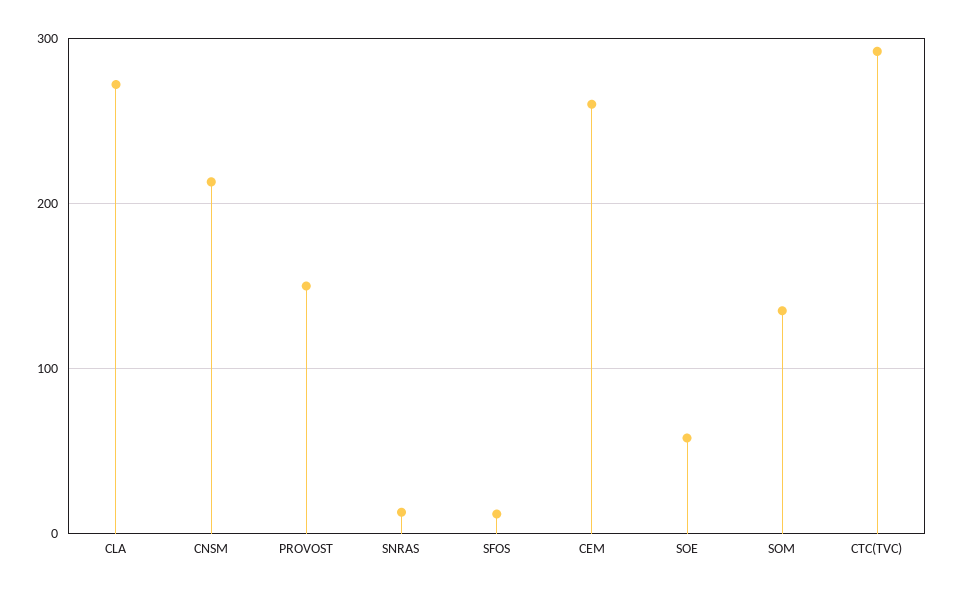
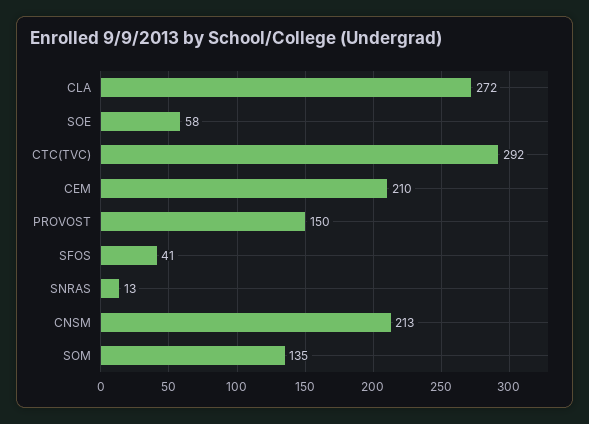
SFOS: 10 -> 41
CEM: 260 -> 210

